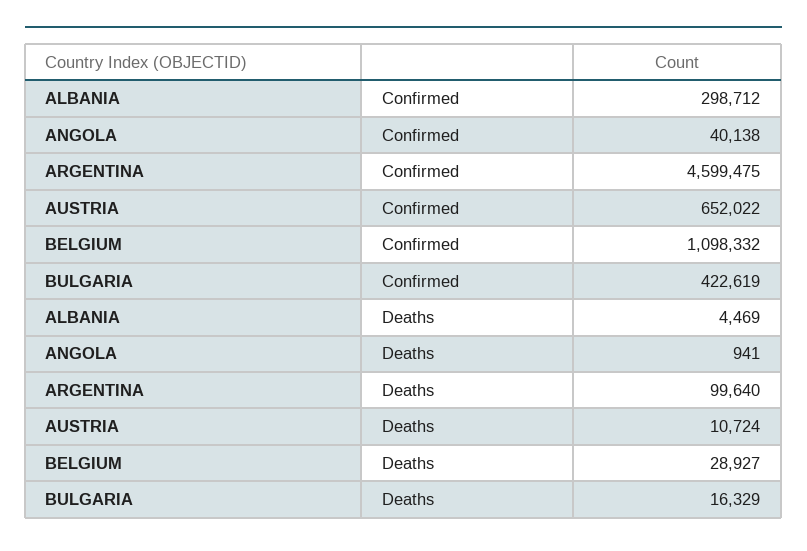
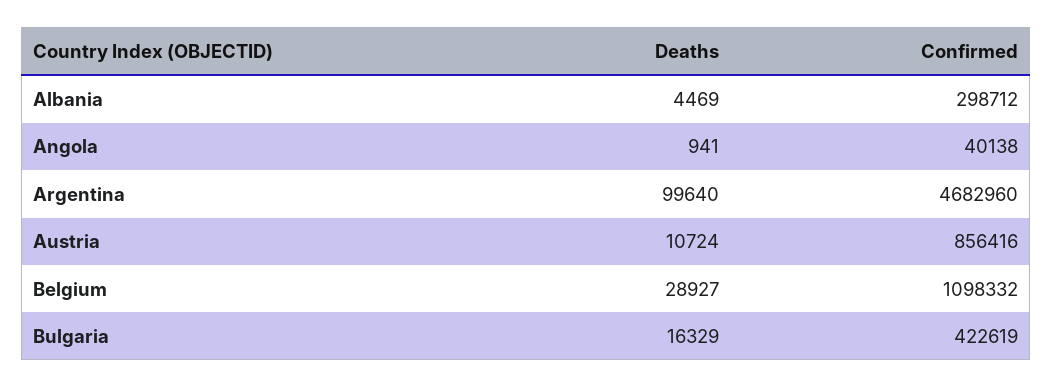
ARGENTINA, Confirmed: 4599475 -> 4682960
AUSTRIA, Confirmed: 652022 -> 856416

